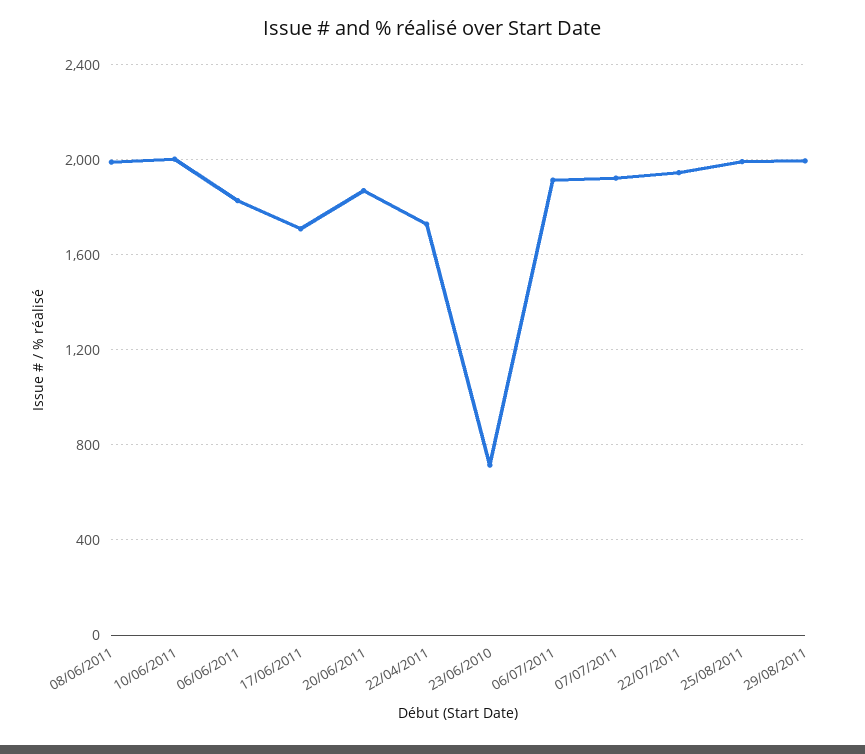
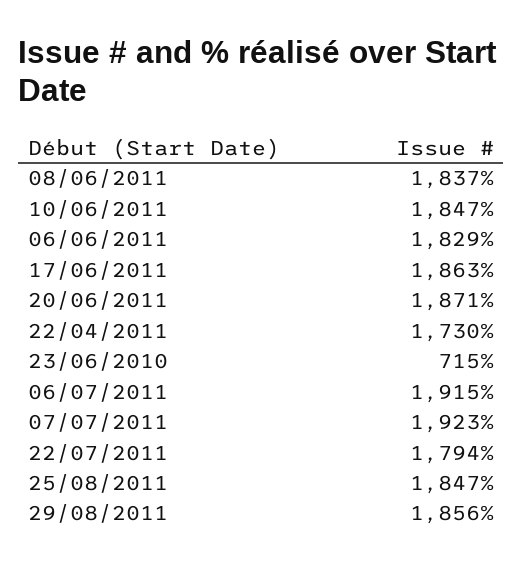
08/06/2011: 2000 -> 1837
10/06/2011: 2000 -> 1847
17/06/2011: 1700 -> 1863
22/07/2011: 1950 -> 1794
25/08/2011: 2000 -> 1847
29/08/2011: 2000 -> 1856

